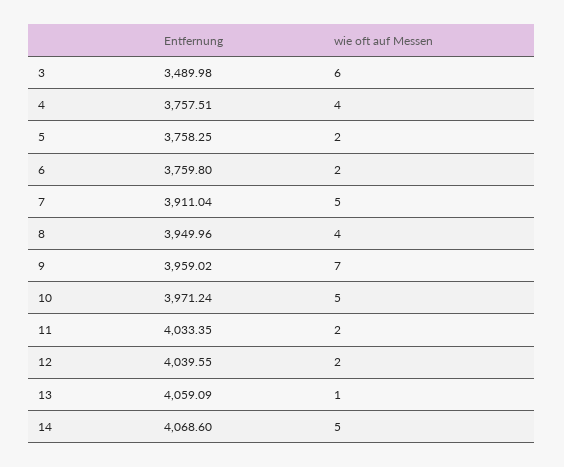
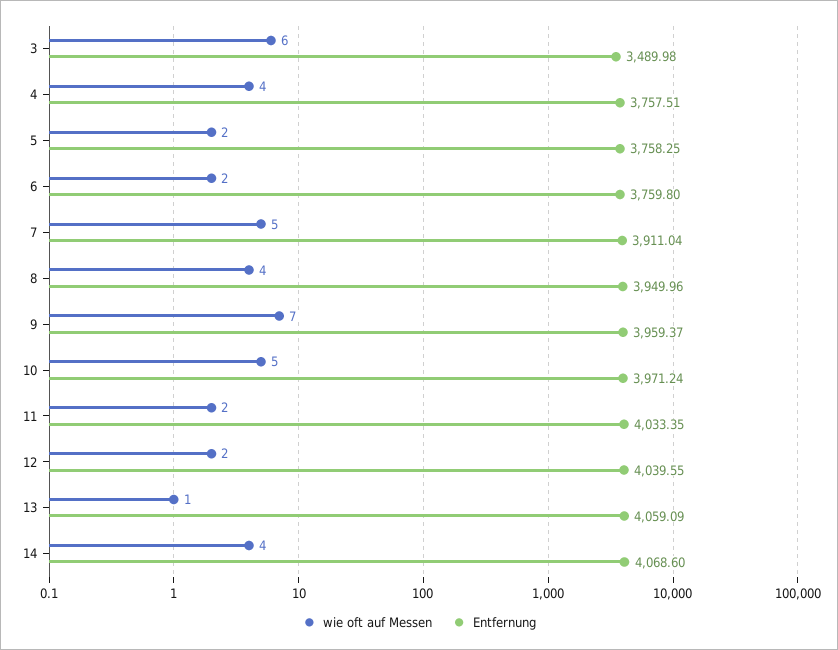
Entfernung, 9: 3959.02 -> 3959.37
wie oft auf Messen, 14: 5 -> 4

